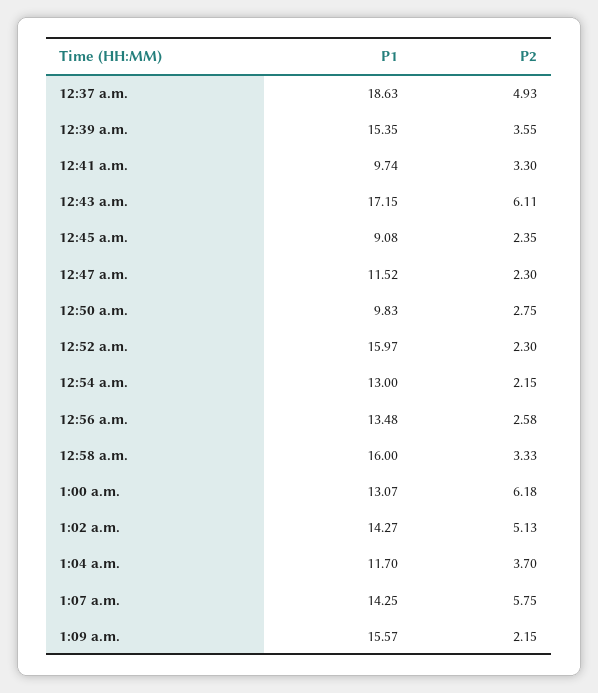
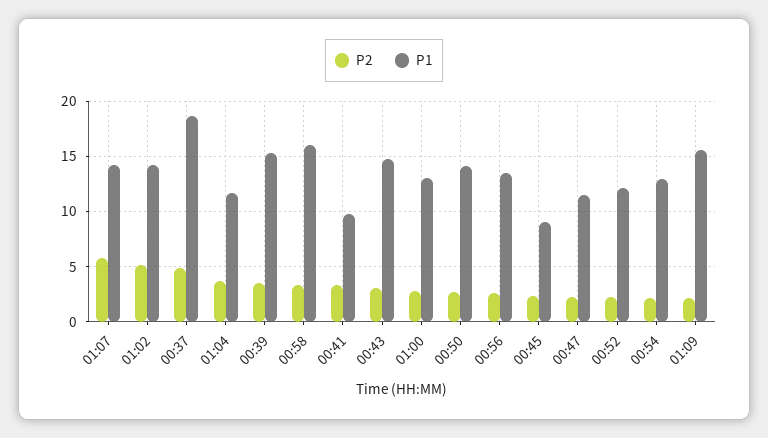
P1, 12:43 a.m.: 17.15 -> 15
P2, 12:43 a.m.: 6.11 -> 3
P1, 12:50 a.m.: 9.83 -> 14
P1, 12:52 a.m.: 15.97 -> 12
P2, 1:00 a.m.: 6.18 -> 3

